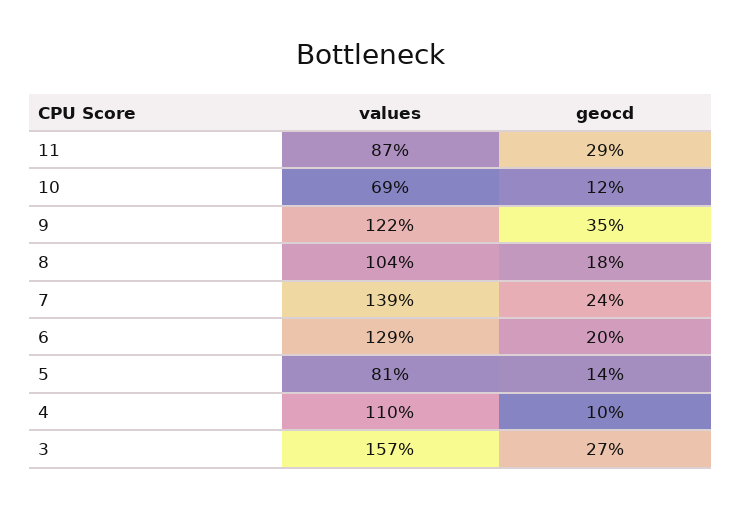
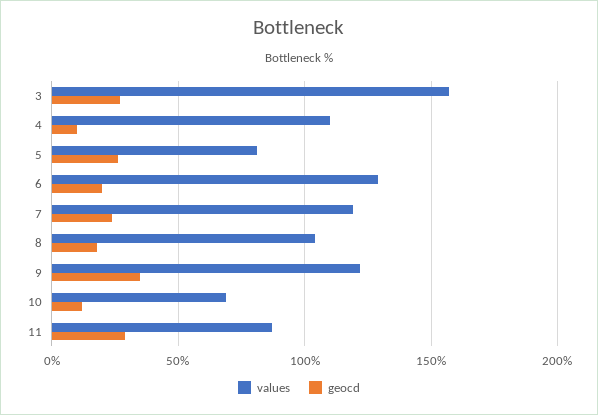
values, 7: 139 -> 120
geocd, 5: 14 -> 25

